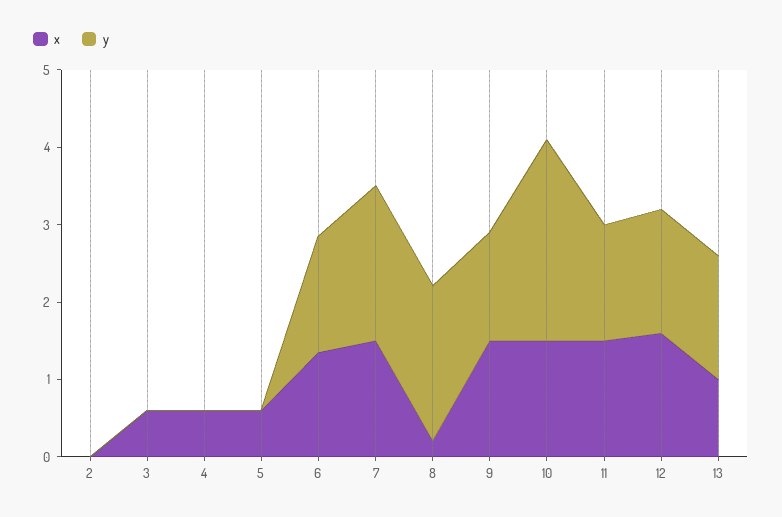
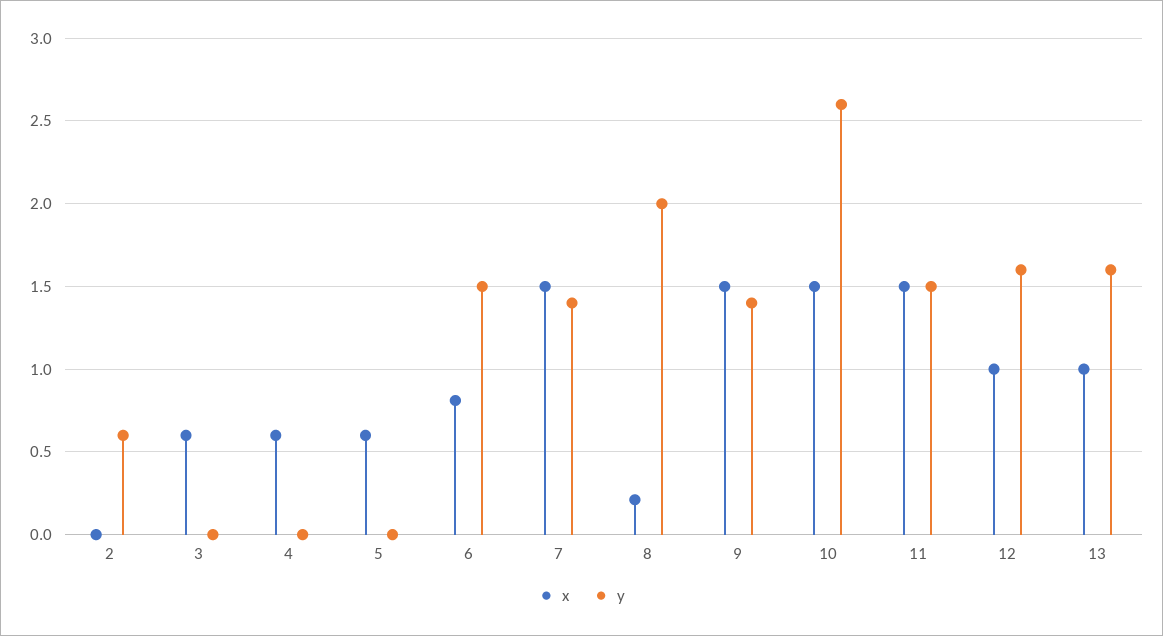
y, 2: 0 -> 0.6
x, 6: 1.4 -> 0.8
y, 7: 2 -> 1.4
x, 12: 1.6 -> 1

